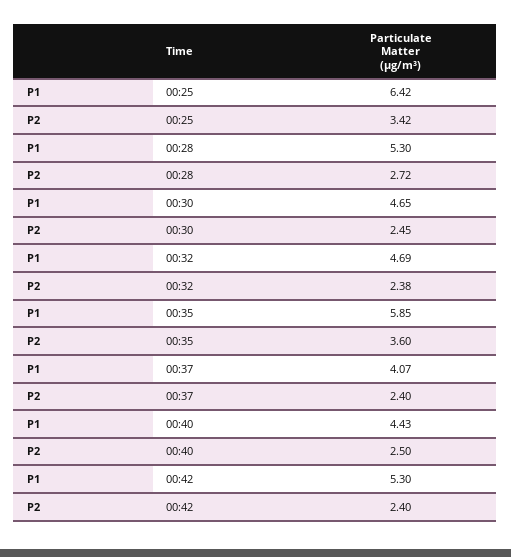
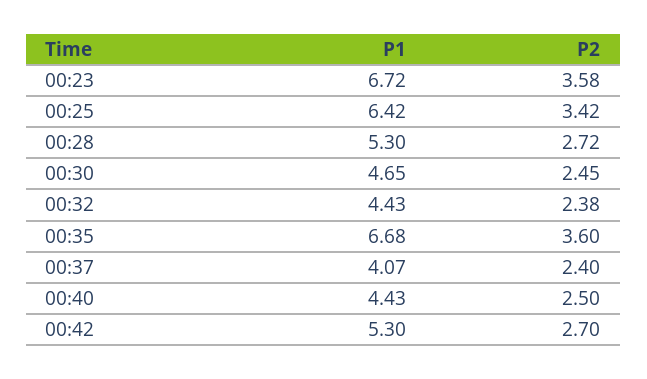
P1, 00:32: 4.69 -> 4.43
P1, 00:35: 5.85 -> 6.68
P2, 00:42: 2.4 -> 2.7
P1, 00:23: none -> 6.72
P2, 00:23: none -> 3.58

